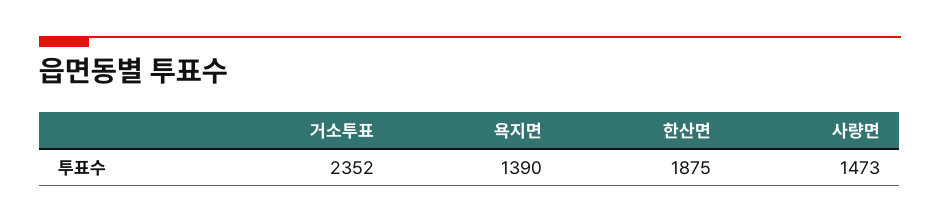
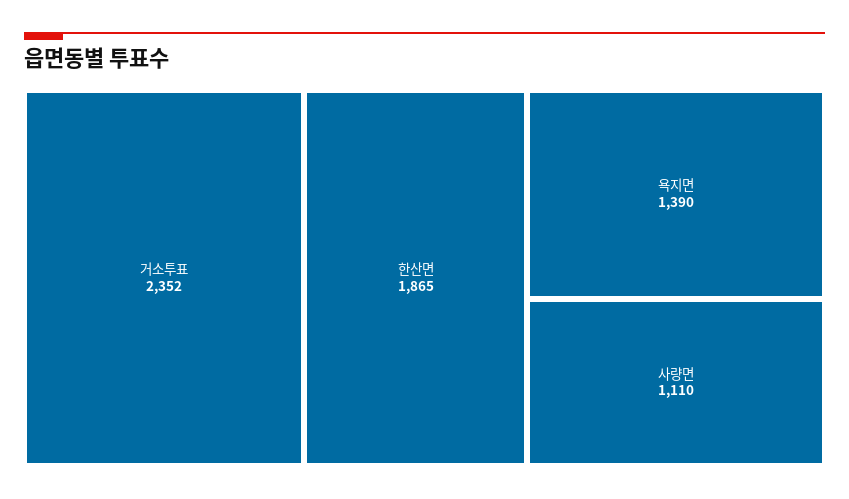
한산면: 1875 -> 1865
사량면: 1473 -> 1110

